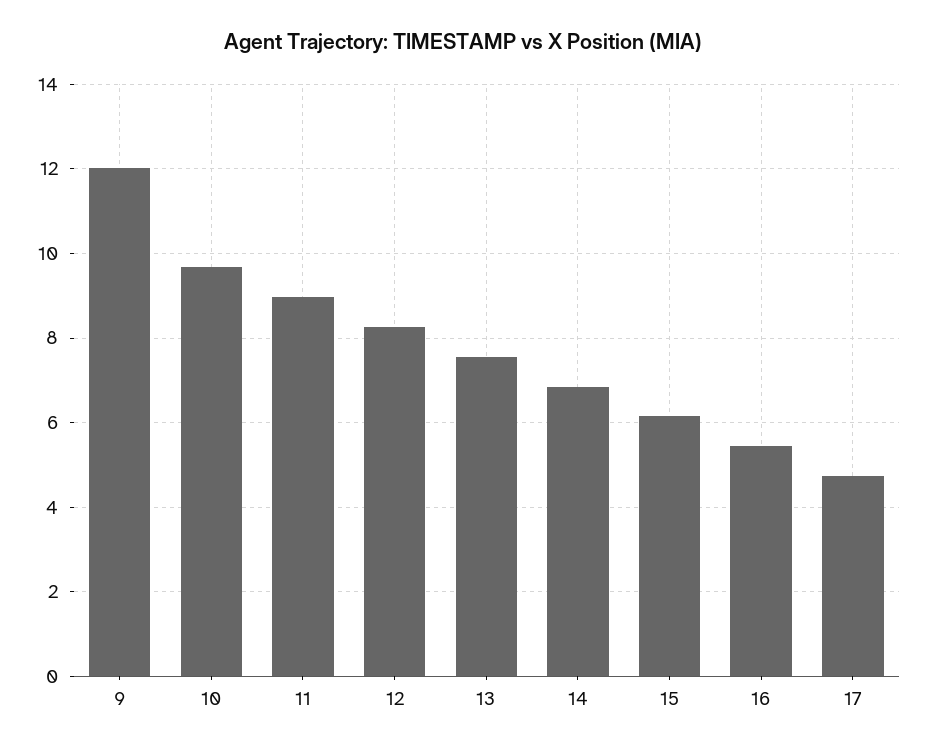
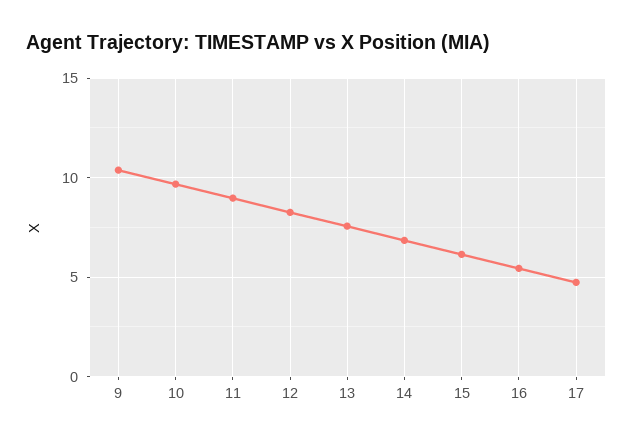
9: 12 -> 10.5

